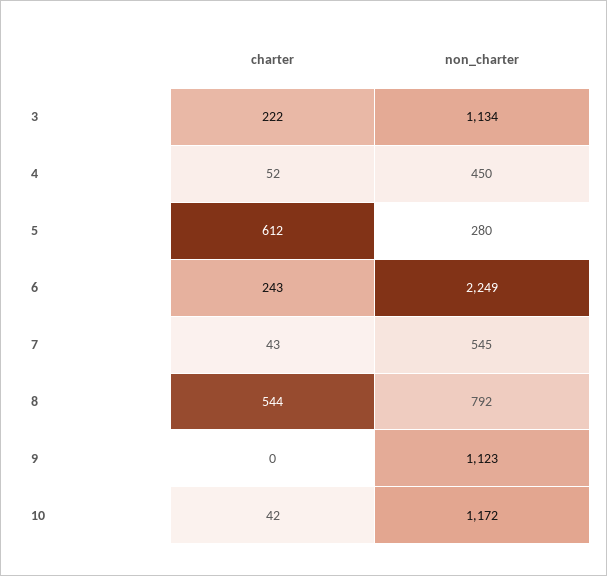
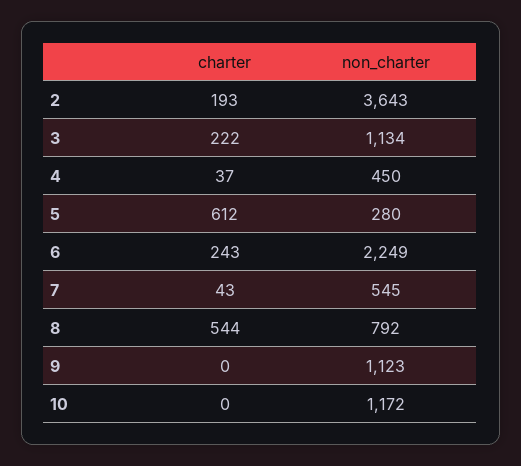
charter, 4: 52 -> 37
charter, 10: 42 -> 0
charter, 2: none -> 193
non_charter, 2: none -> 3643

